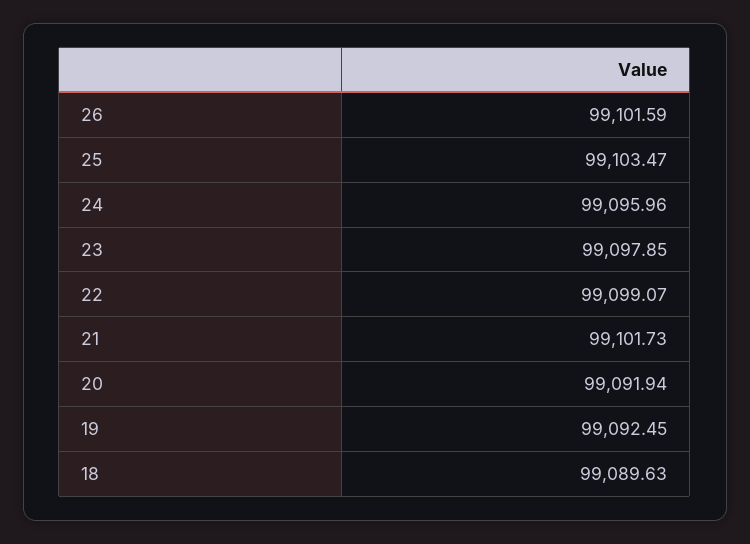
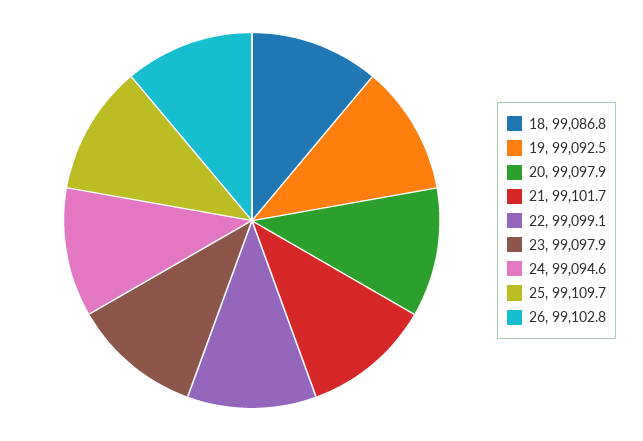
26: 99101.59 -> 99102.8
25: 99103.47 -> 99109.7
24: 99095.96 -> 99094.6
20: 99091.94 -> 99097.9
18: 99089.63 -> 99086.8

